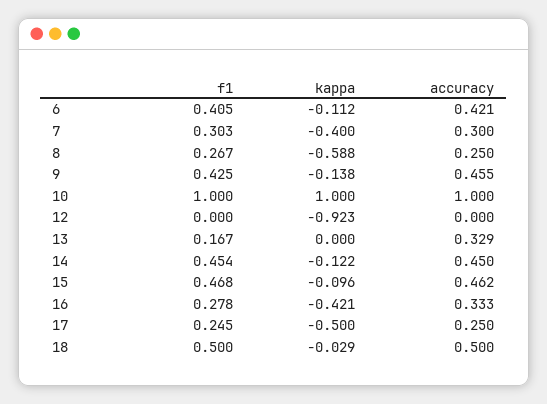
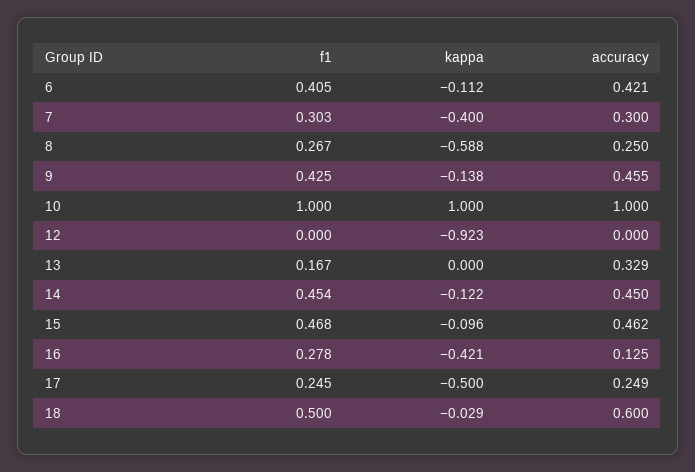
accuracy, 16: 0.333 -> 0.125
accuracy, 17: 0.25 -> 0.249
accuracy, 18: 0.5 -> 0.6

